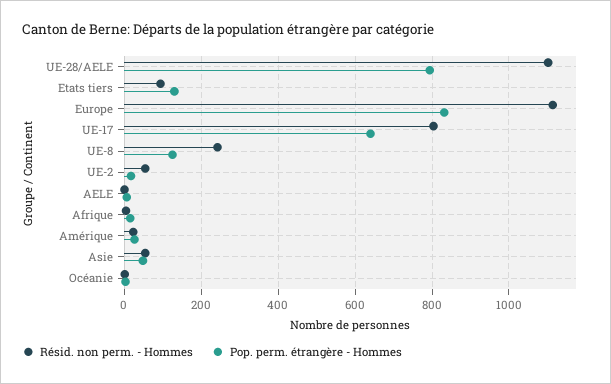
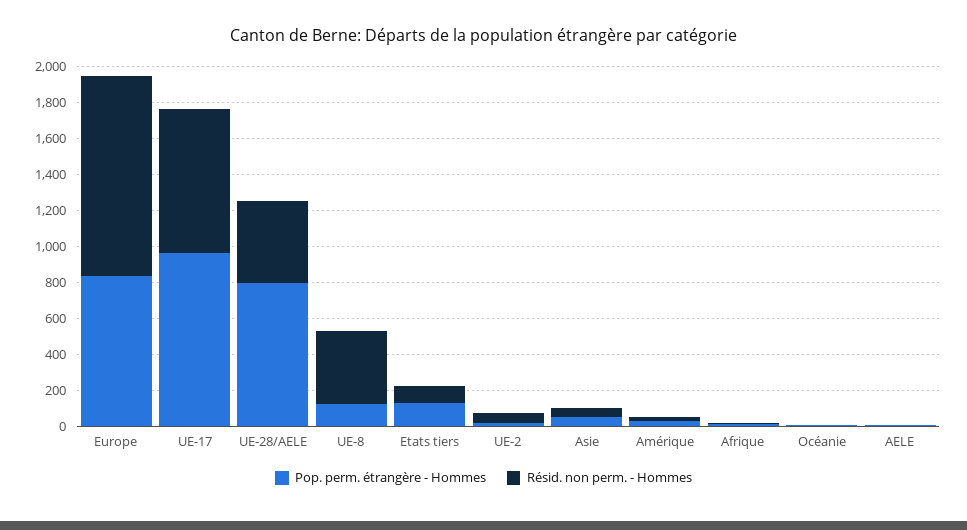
Résid. non perm. - Hommes, UE-28/AELE: 1100 -> 450
Pop. perm. étrangère - Hommes, UE-17: 640 -> 950
Résid. non perm. - Hommes, UE-8: 240 -> 400

